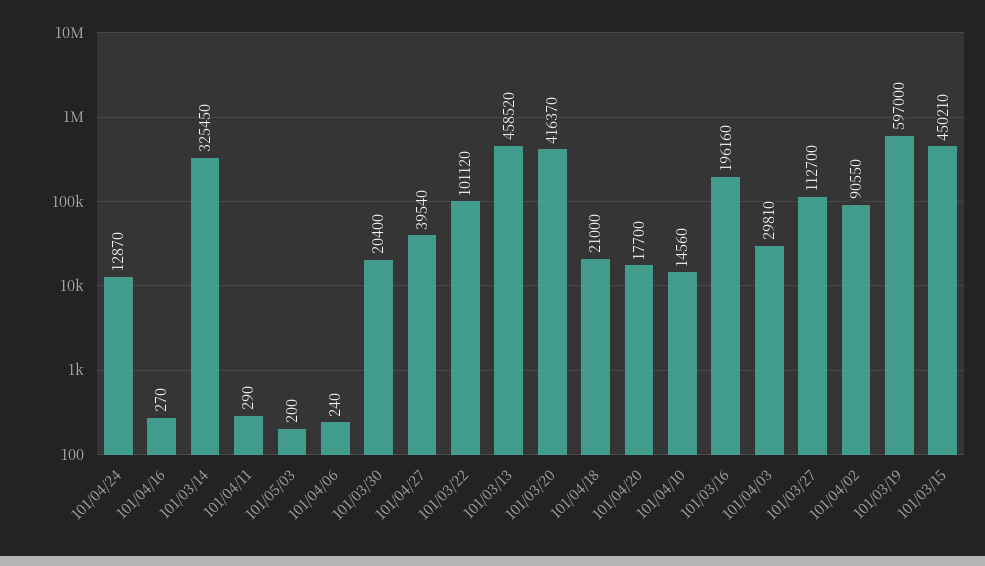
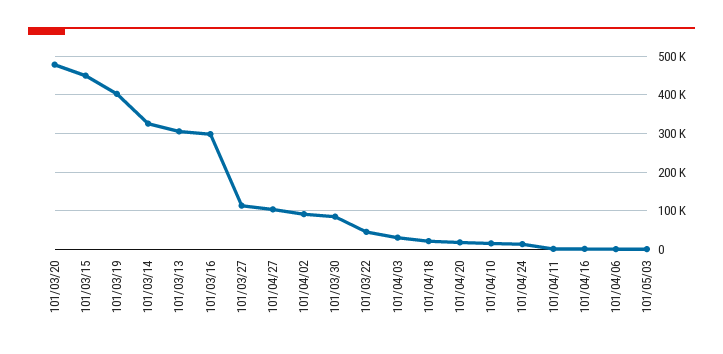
101/03/30: 20400 -> 80000
101/04/27: 39540 -> 100000
101/03/22: 101120 -> 40000
101/03/13: 458520 -> 300000
101/03/20: 416370 -> 480000
101/03/16: 196160 -> 300000
101/03/19: 597000 -> 400000

